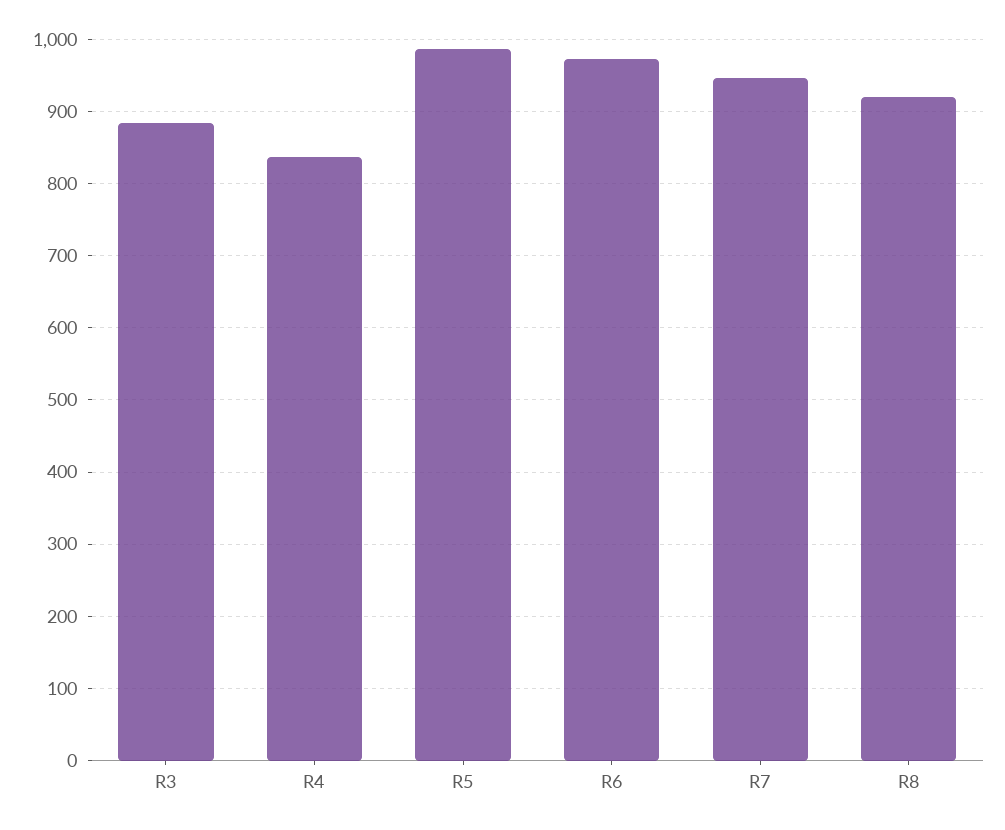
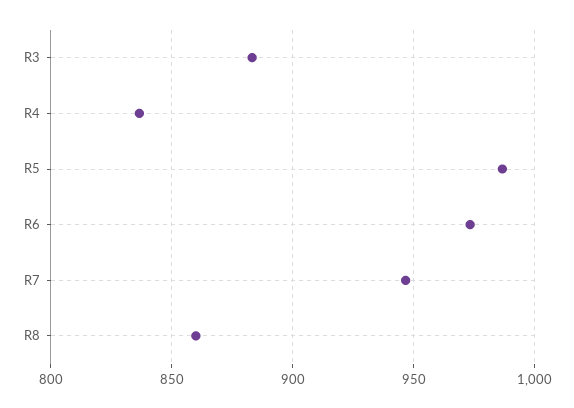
R8: 920 -> 860

